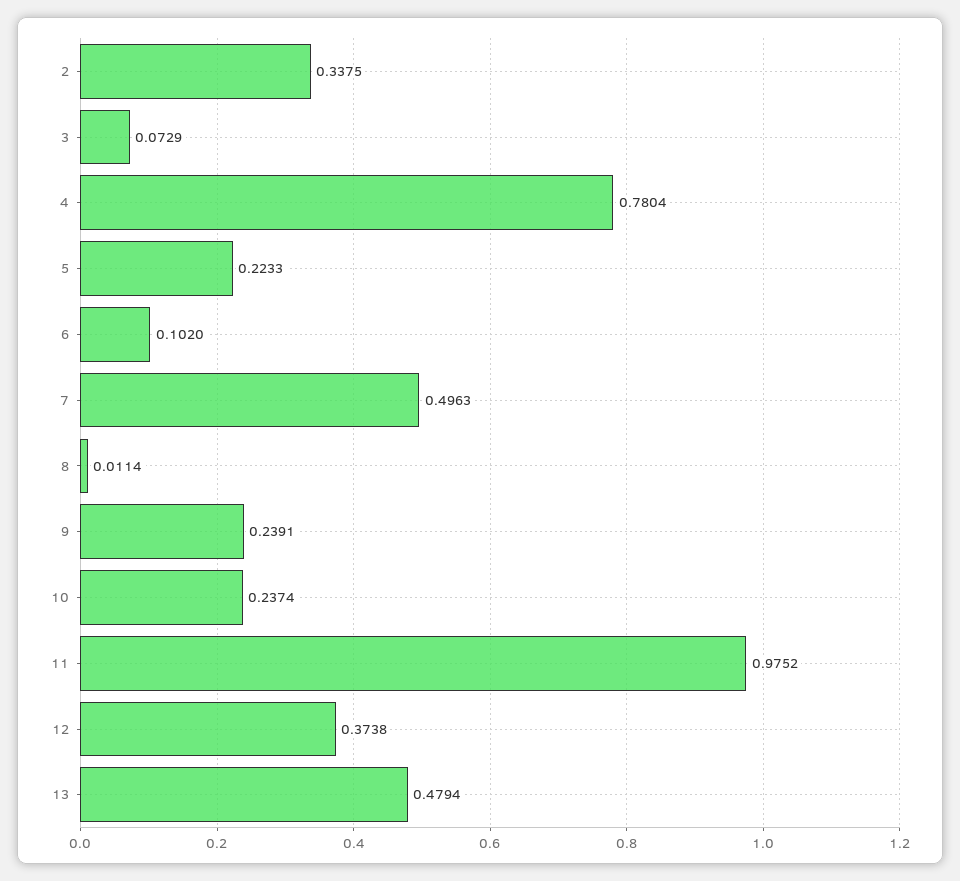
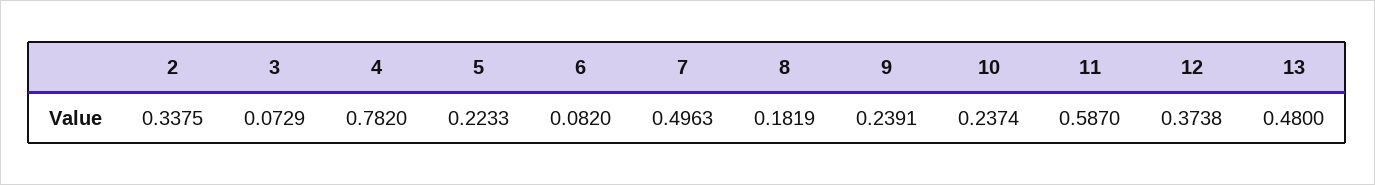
4: 0.7804 -> 0.782
6: 0.102 -> 0.082
8: 0.0114 -> 0.1819
11: 0.9752 -> 0.587
13: 0.4794 -> 0.48

